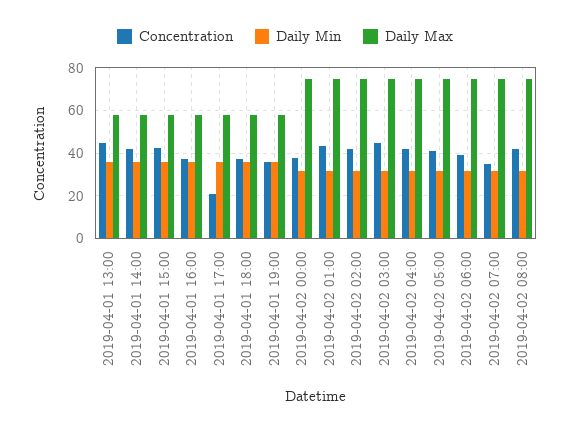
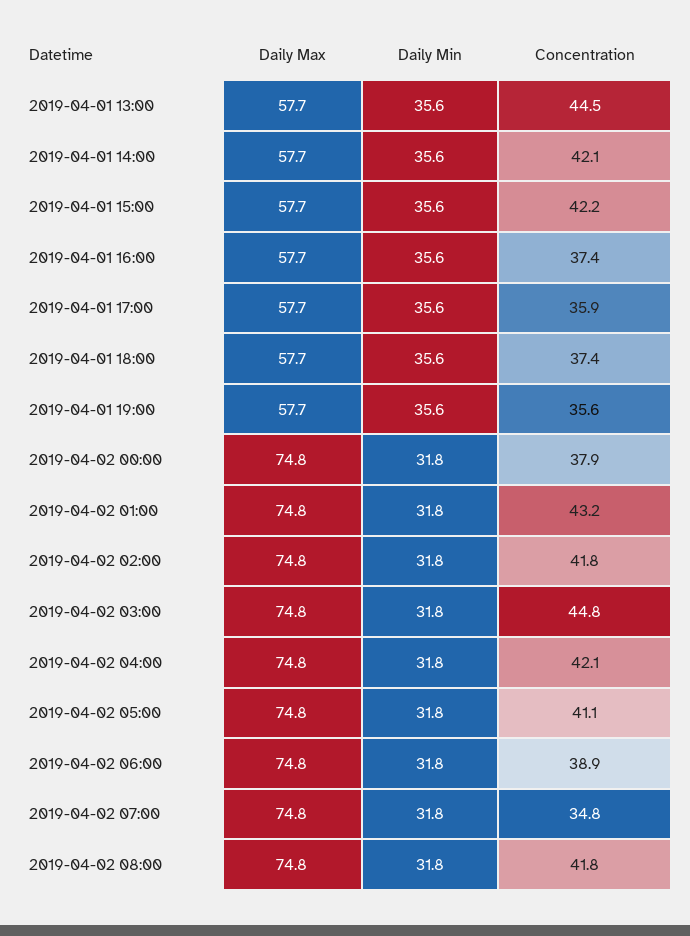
Concentration, 2019-04-01 17:00: 20 -> 35.9

